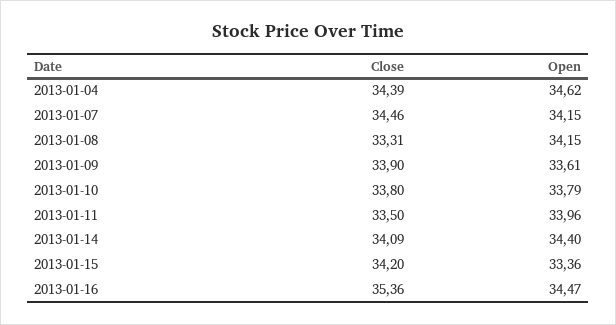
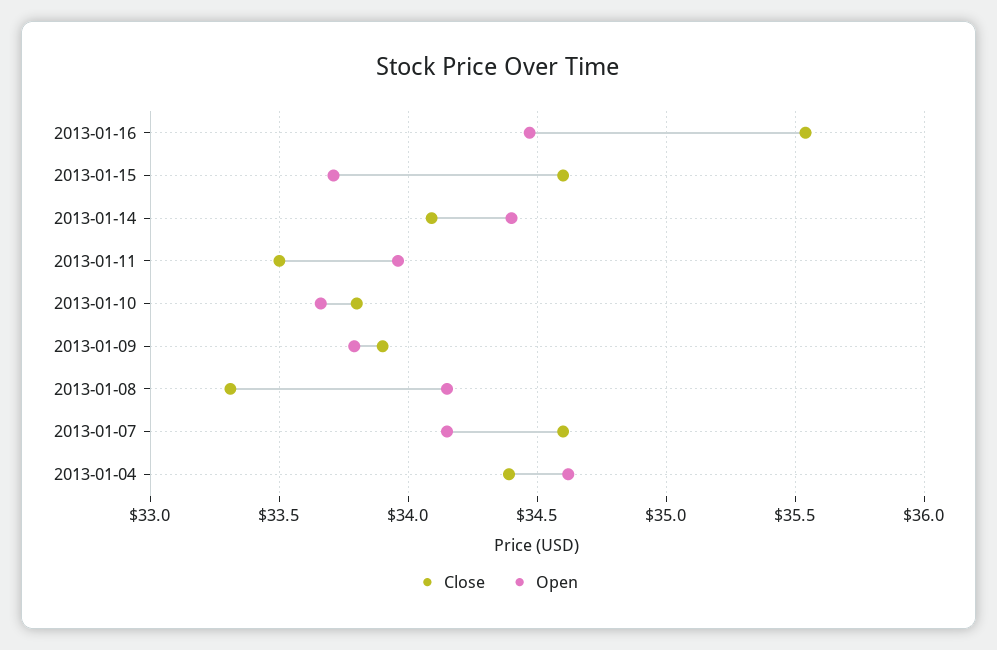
Close, 2013-01-07: 34.46 -> 34.6
Open, 2013-01-09: 33.61 -> 33.8
Open, 2013-01-10: 33.79 -> 33.65
Close, 2013-01-15: 34.2 -> 34.6
Open, 2013-01-15: 33.36 -> 33.7
Close, 2013-01-16: 35.36 -> 35.55

